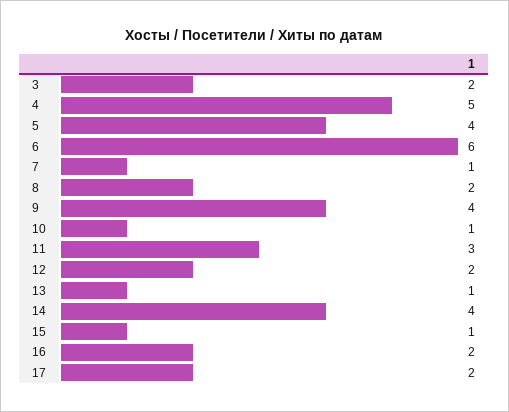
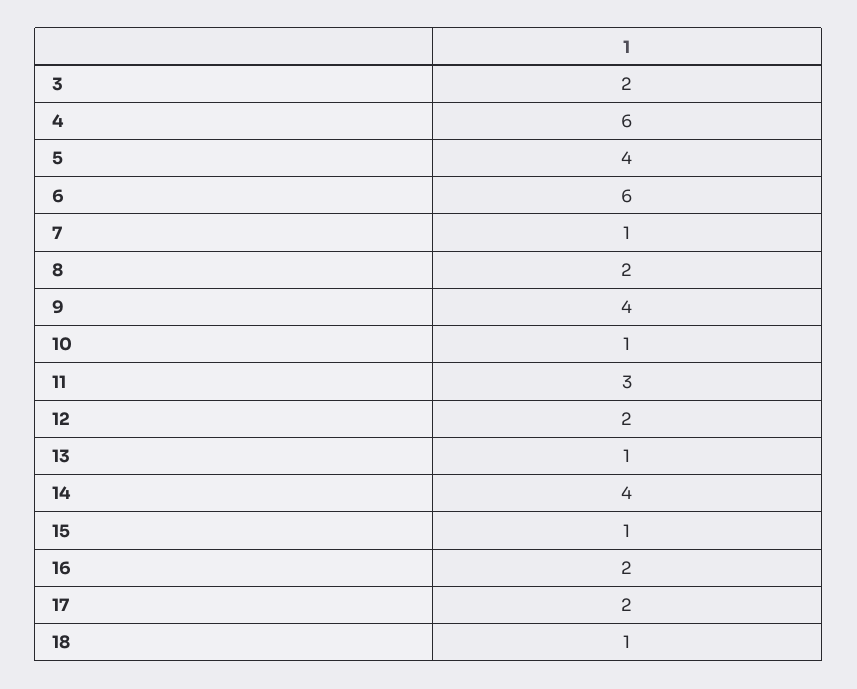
4: 5 -> 6
18: none -> 1

